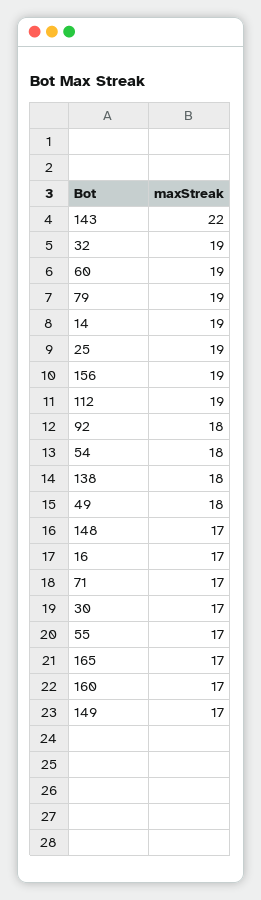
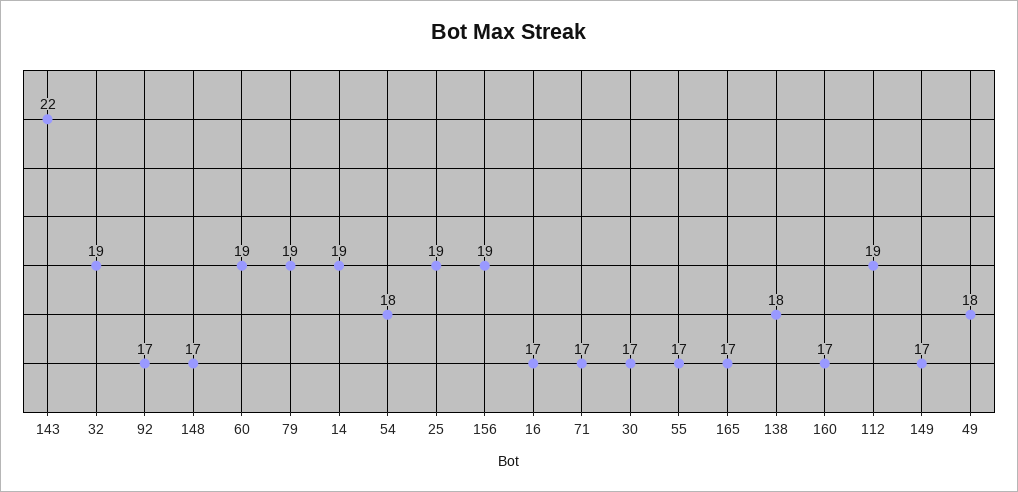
92: 18 -> 17

